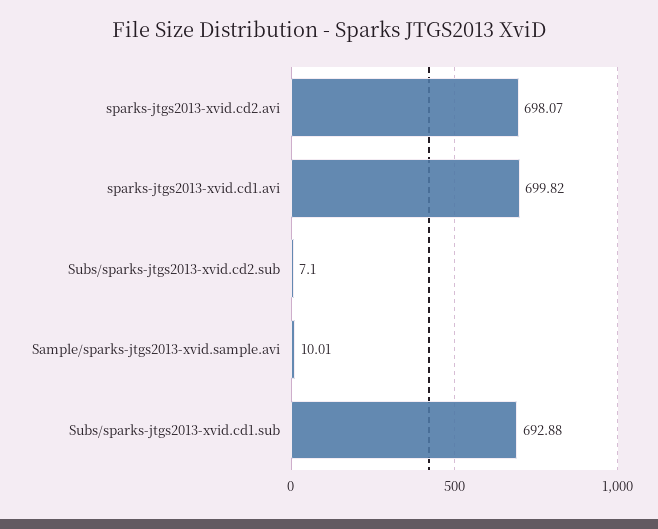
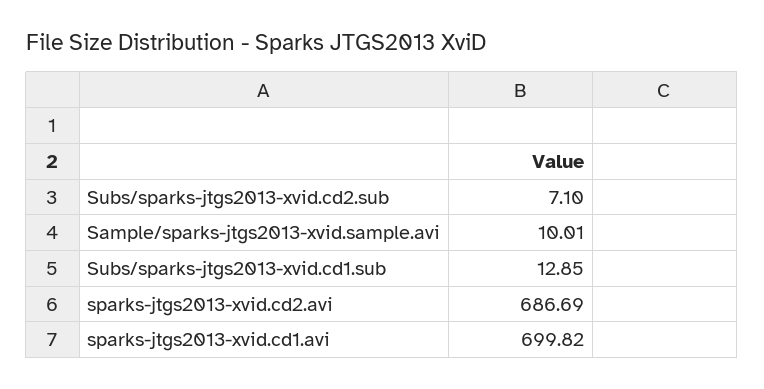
sparks-jtgs2013-xvid.cd2.avi: 698.07 -> 686.69
Subs/sparks-jtgs2013-xvid.cd1.sub: 692.88 -> 12.85

